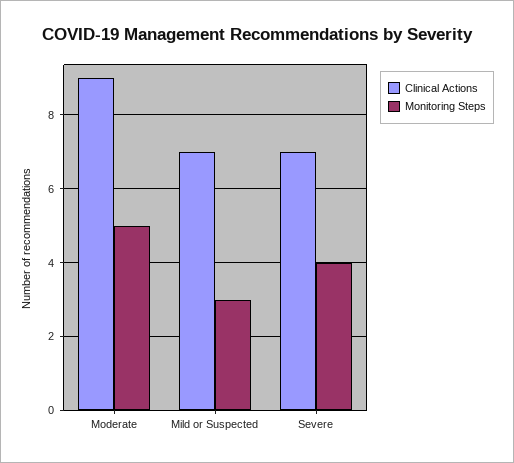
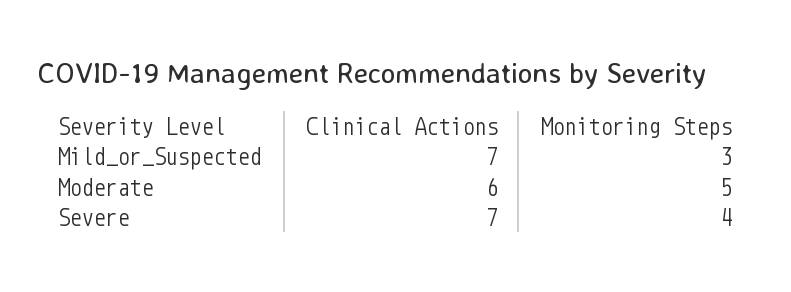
Clinical Actions, Moderate: 9 -> 6

